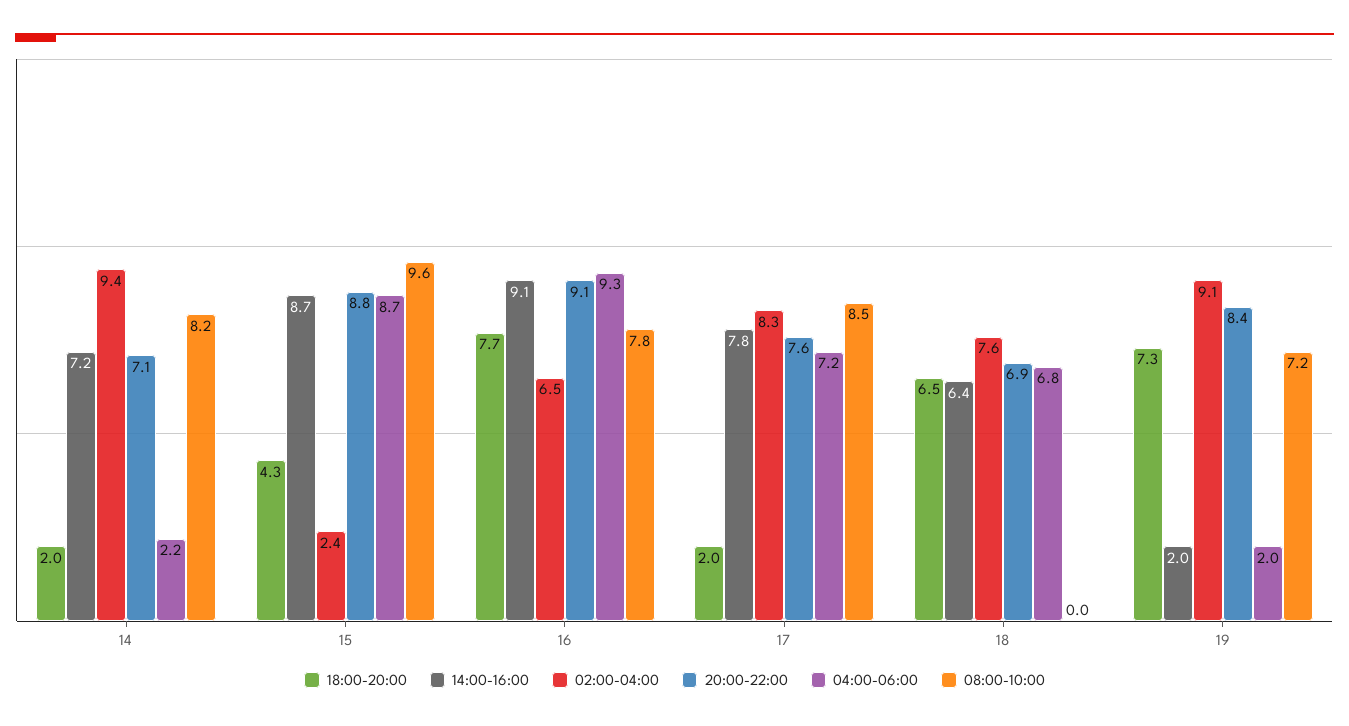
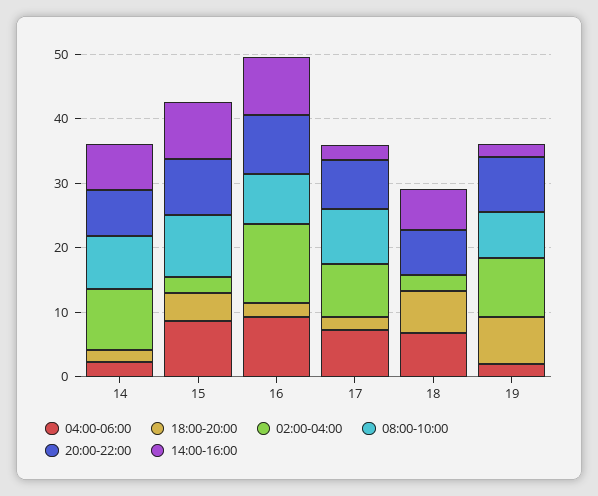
18:00-20:00, 16: 7.7 -> 2
02:00-04:00, 16: 6.5 -> 12
14:00-16:00, 17: 7.8 -> 2
02:00-04:00, 18: 7.6 -> 2

